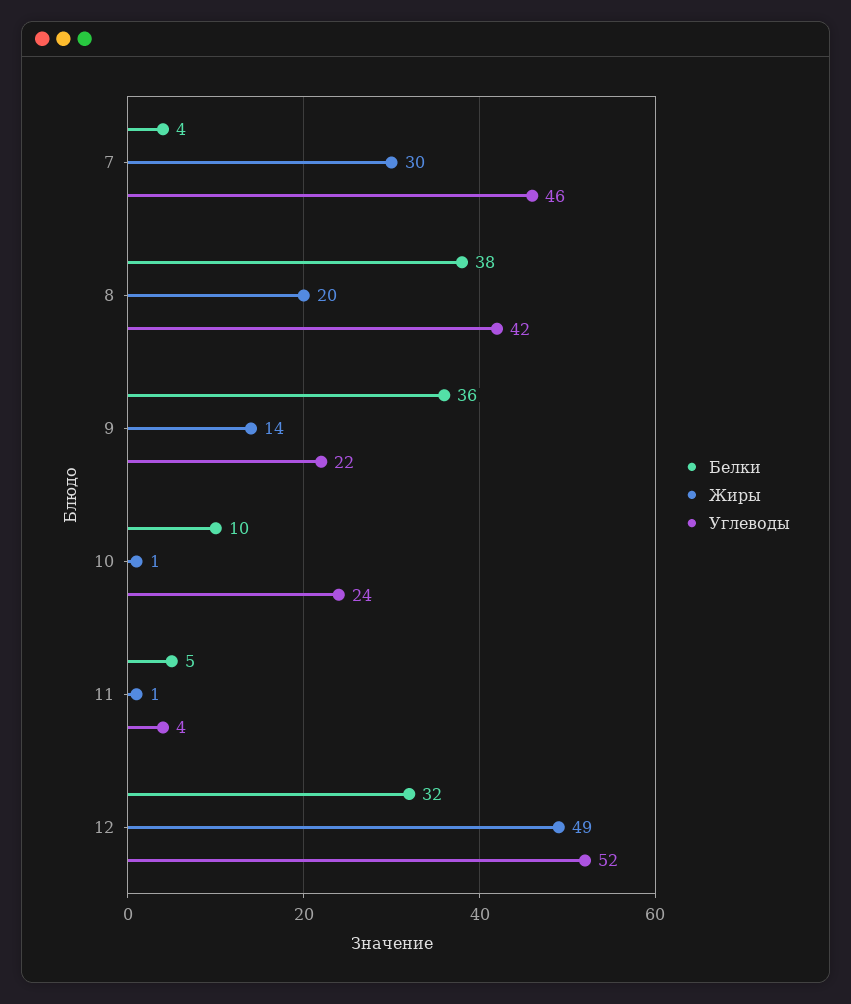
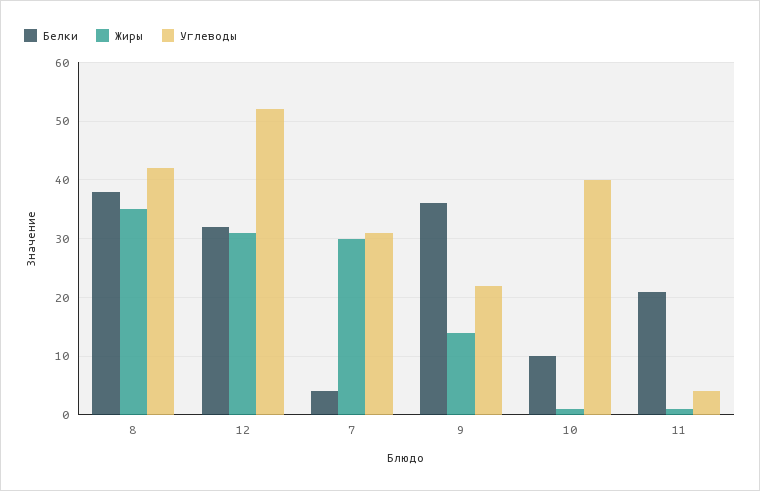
Углеводы, 7: 46 -> 30
Жиры, 8: 20 -> 35
Углеводы, 10: 24 -> 40
Белки, 11: 5 -> 20
Жиры, 12: 49 -> 30

